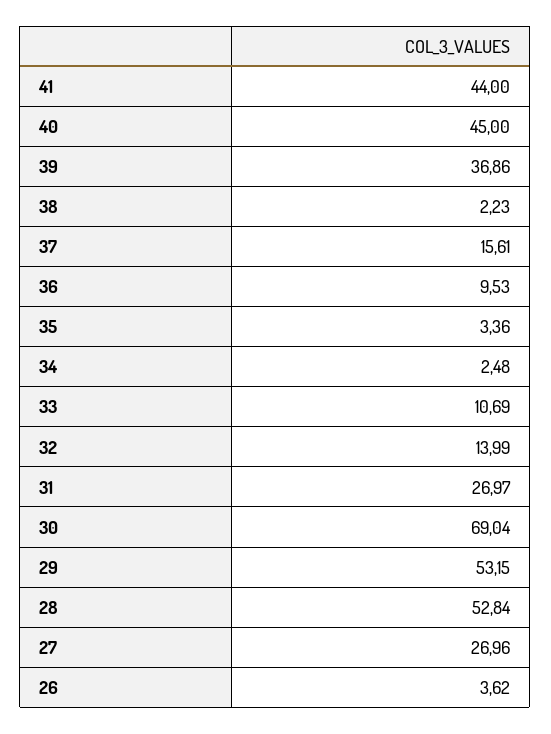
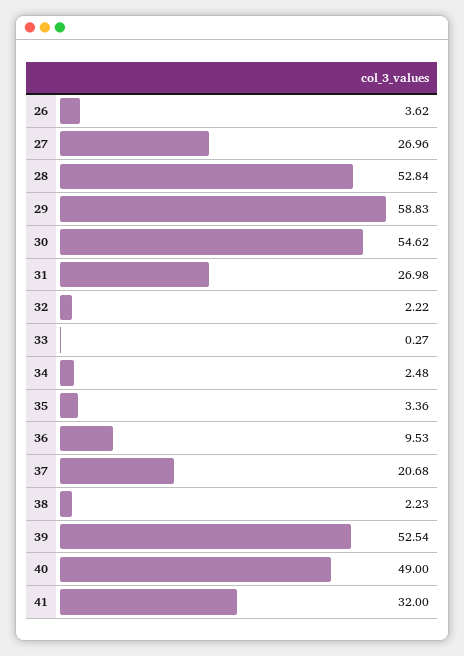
41: 44 -> 32
40: 45 -> 49
39: 36.86 -> 52.54
37: 15.61 -> 20.68
33: 10.69 -> 0.27
32: 13.99 -> 2.22
31: 26.97 -> 26.98
30: 69.04 -> 54.62
29: 53.15 -> 58.83

